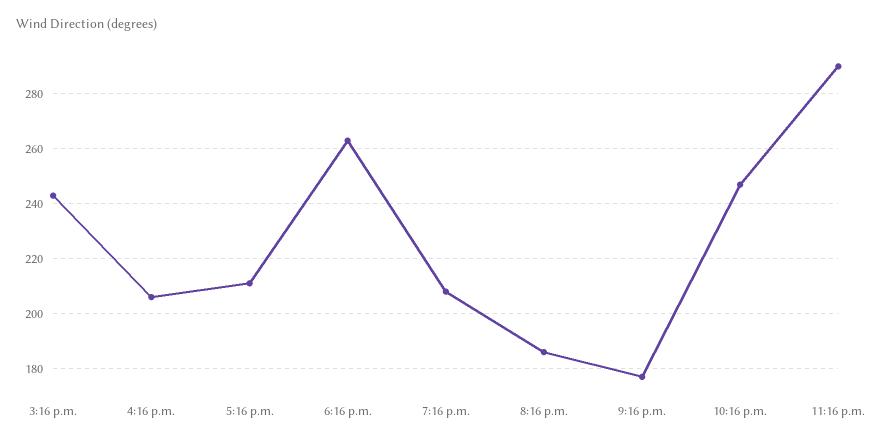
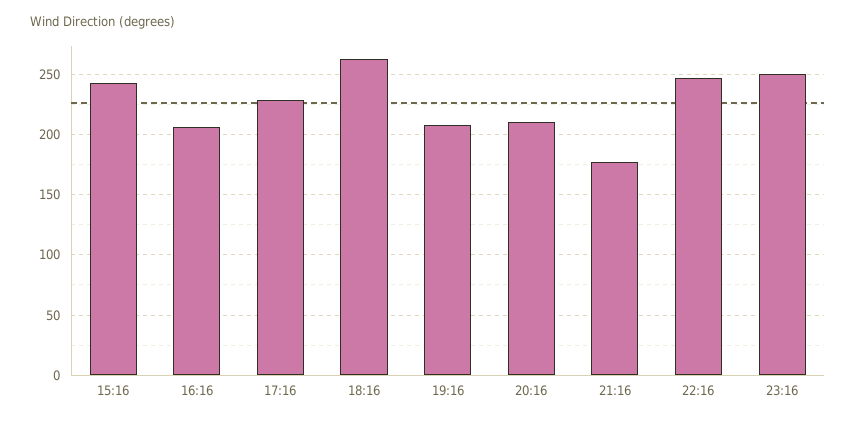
5:16 p.m.: 210 -> 230
8:16 p.m.: 185 -> 210
11:16 p.m.: 290 -> 250

